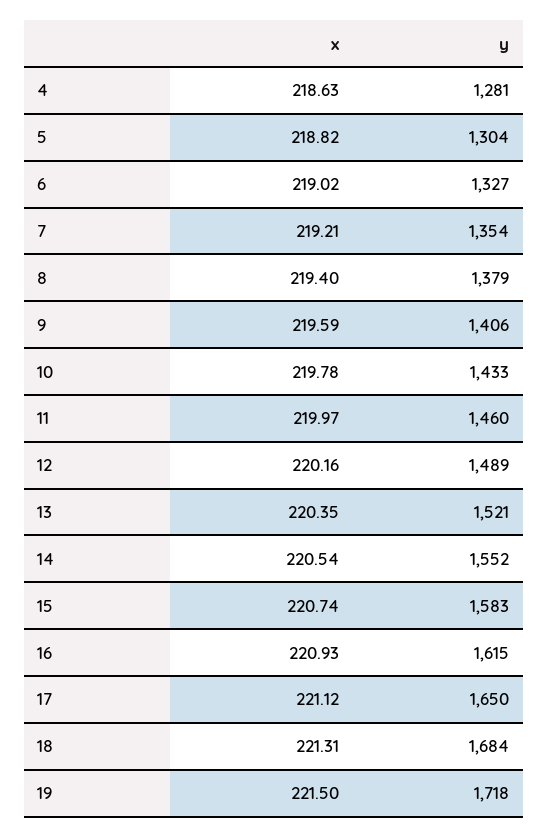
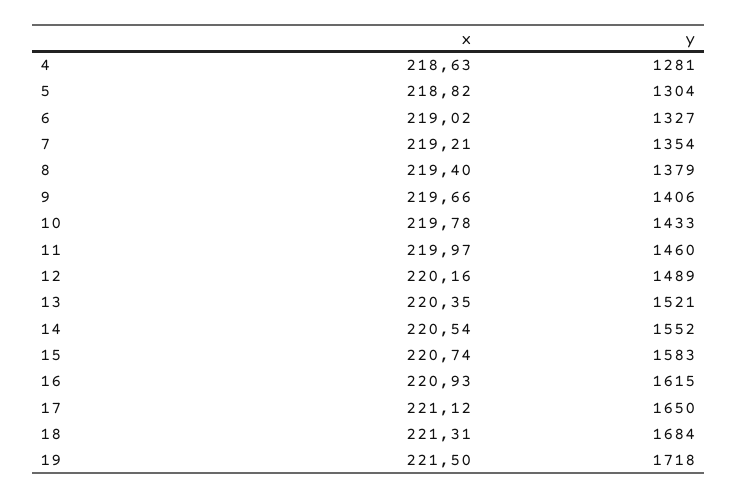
x, 9: 219.59 -> 219.66

